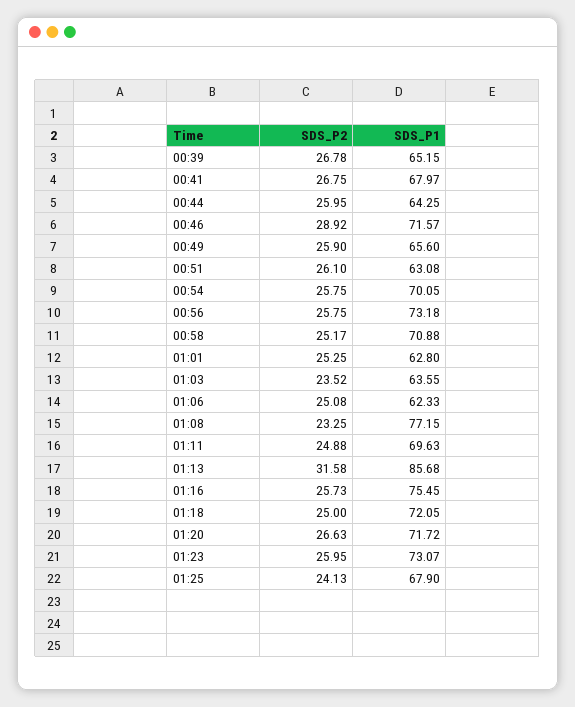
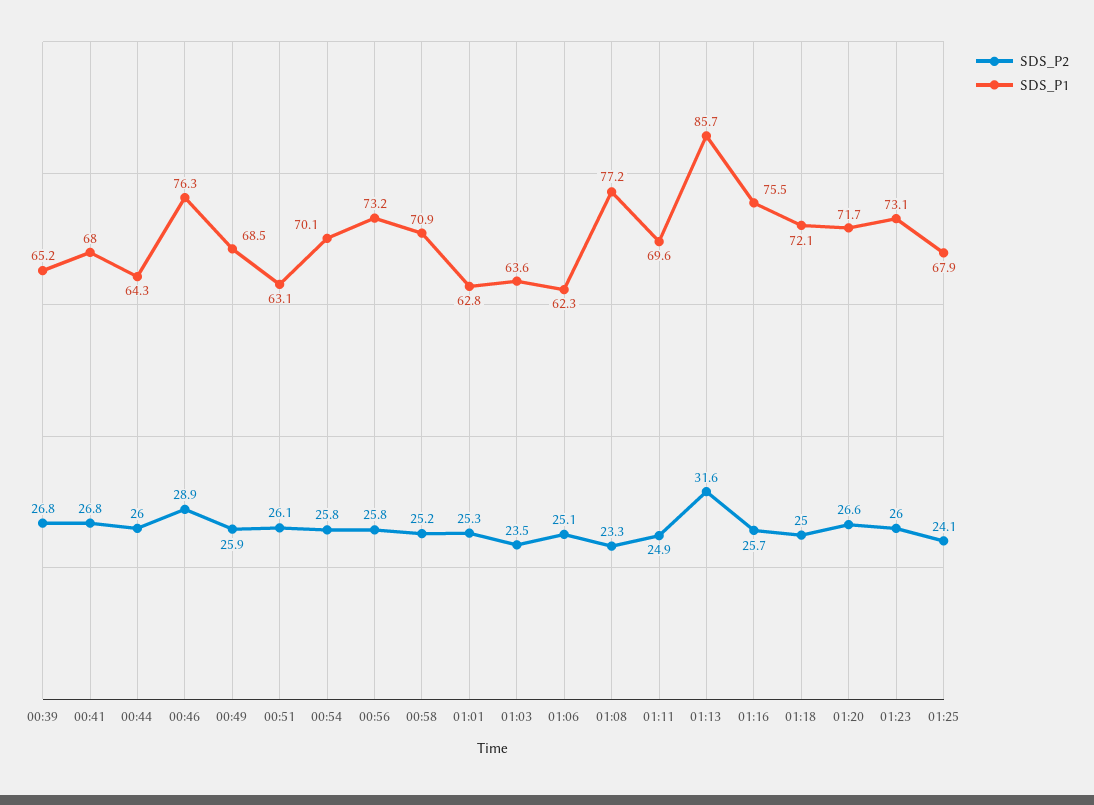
SDS_P1, 00:46: 71.57 -> 76.3
SDS_P1, 00:49: 65.6 -> 68.5

